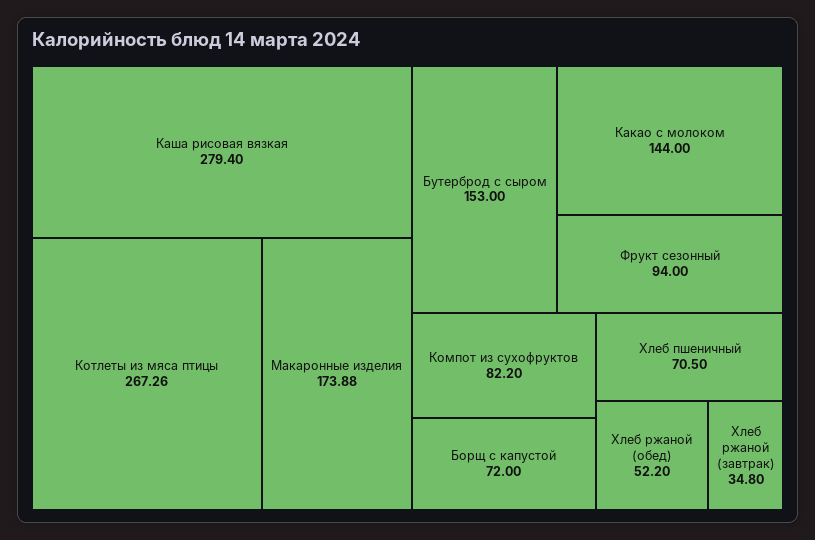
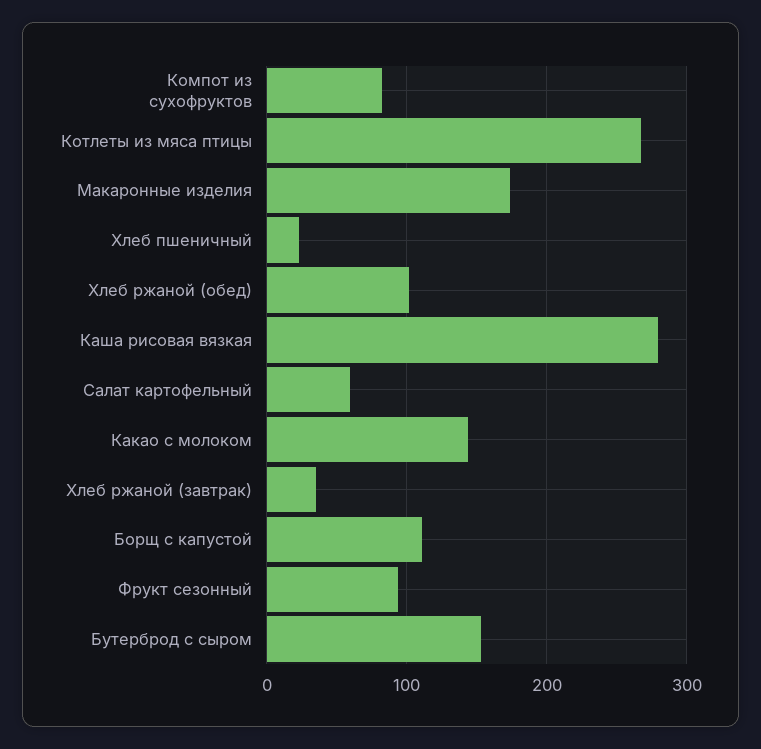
Борщ с капустой: 72 -> 110
Хлеб пшеничный: 70.5 -> 20
Хлеб ржаной (обед): 52.2 -> 100
Салат картофельный: none -> 60

